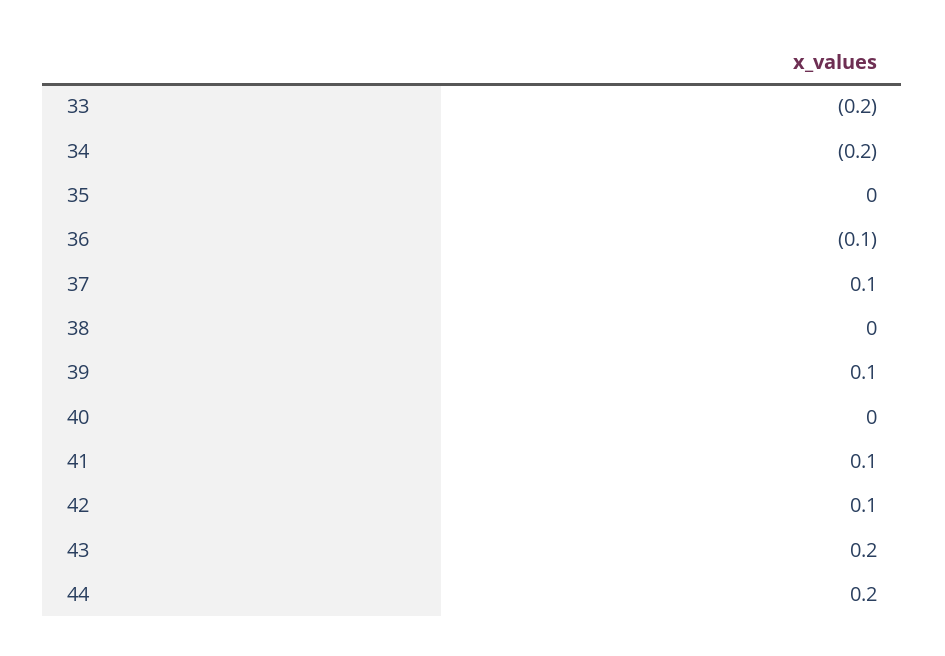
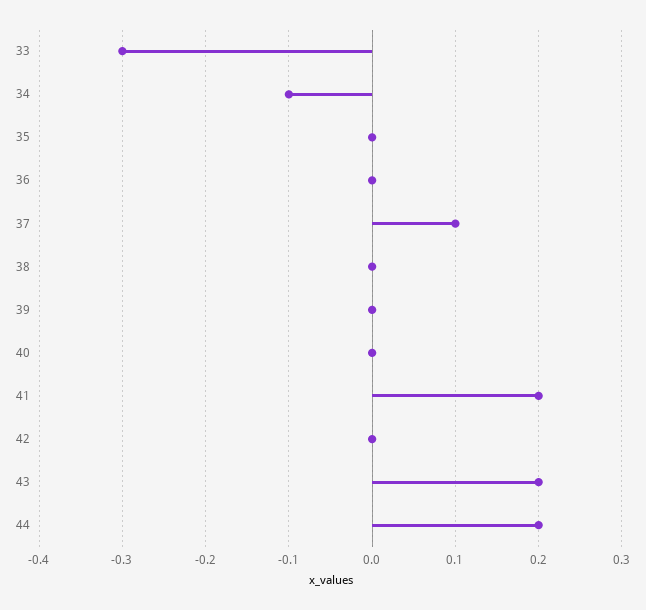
33: -0.2 -> -0.3
34: -0.2 -> -0.1
36: -0.1 -> 0
39: 0.1 -> 0
41: 0.1 -> 0.2
42: 0.1 -> 0

